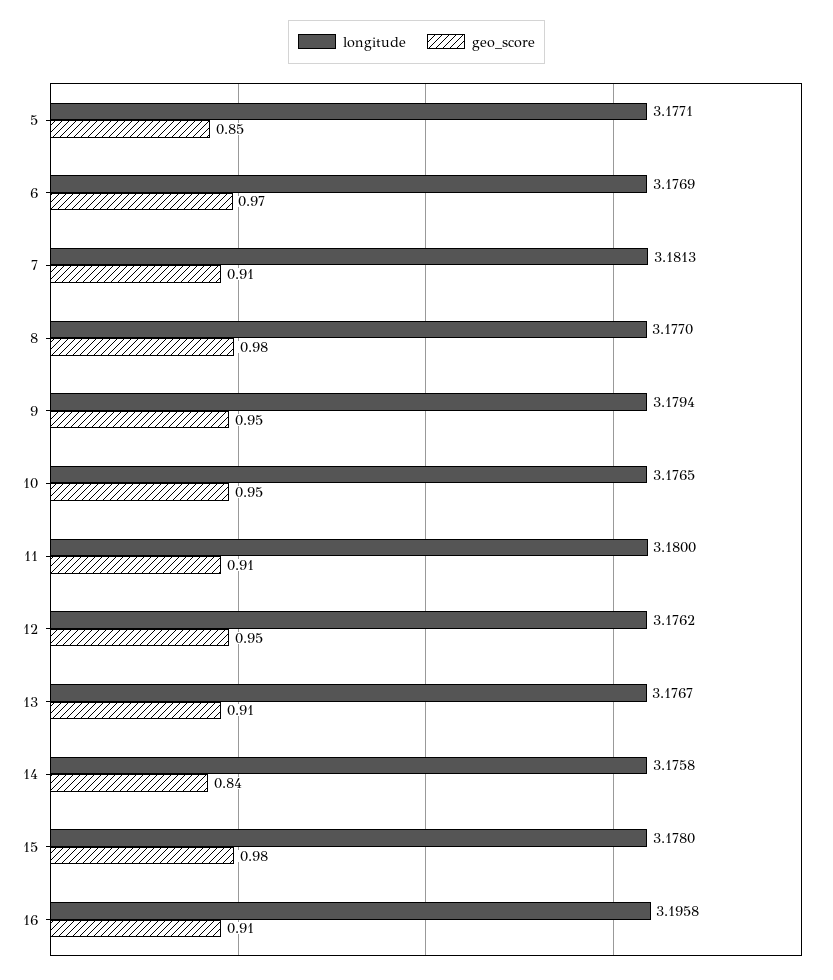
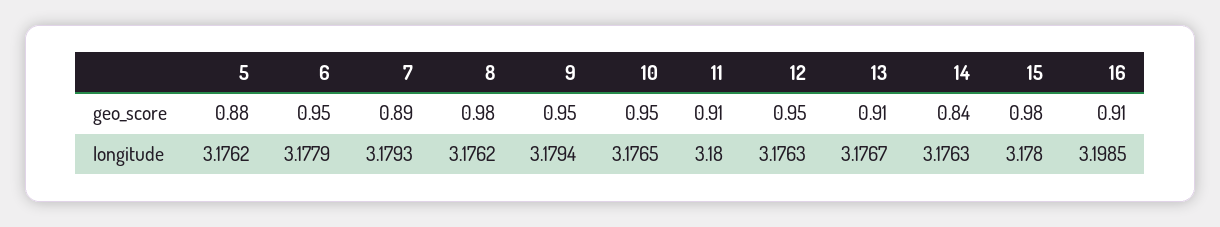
longitude, 5: 3.1771 -> 3.1762
geo_score, 5: 0.85 -> 0.88
longitude, 6: 3.1769 -> 3.1779
geo_score, 6: 0.97 -> 0.95
longitude, 7: 3.1813 -> 3.1793
geo_score, 7: 0.91 -> 0.89
longitude, 8: 3.177 -> 3.1762
longitude, 12: 3.1762 -> 3.1763
longitude, 14: 3.1758 -> 3.1763
longitude, 16: 3.1958 -> 3.1985

